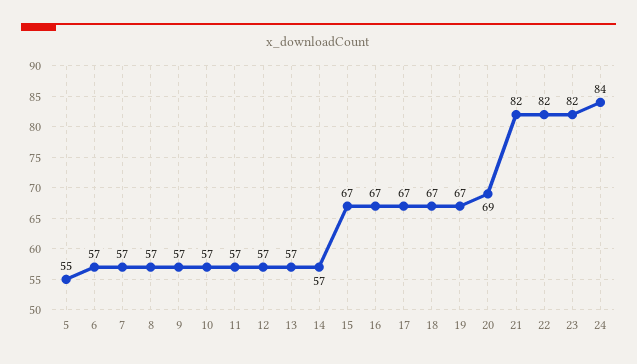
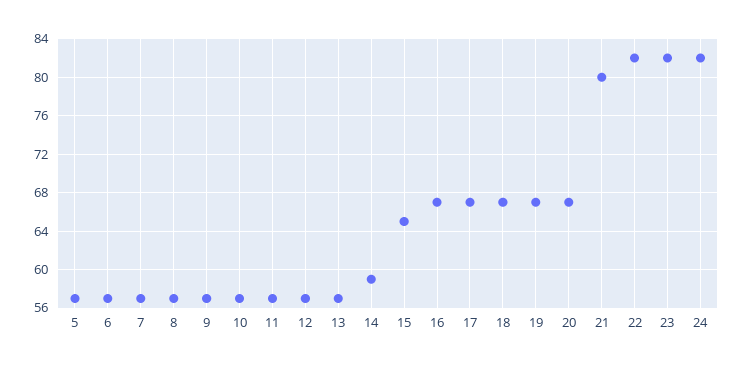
5: 55 -> 57
14: 57 -> 59
15: 67 -> 65
20: 69 -> 67
21: 82 -> 80
24: 84 -> 82

